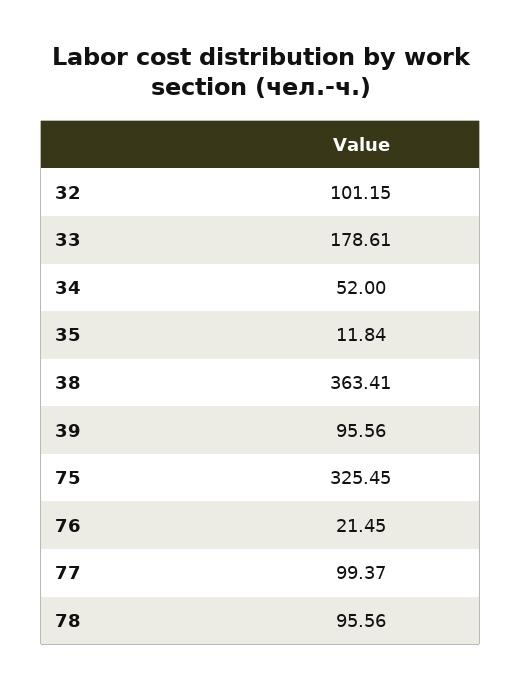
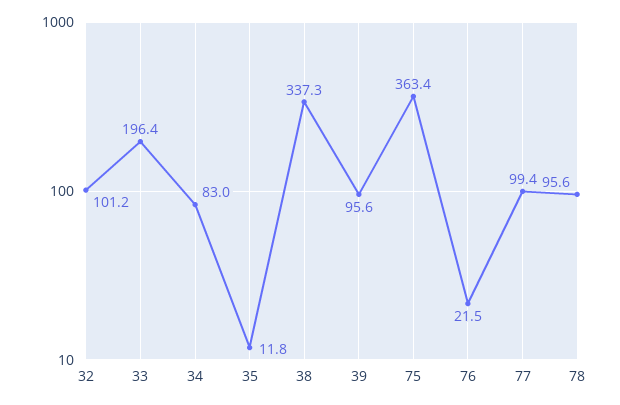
33: 178.61 -> 196.4
34: 52 -> 83
38: 363.41 -> 337.3
75: 325.45 -> 363.4

